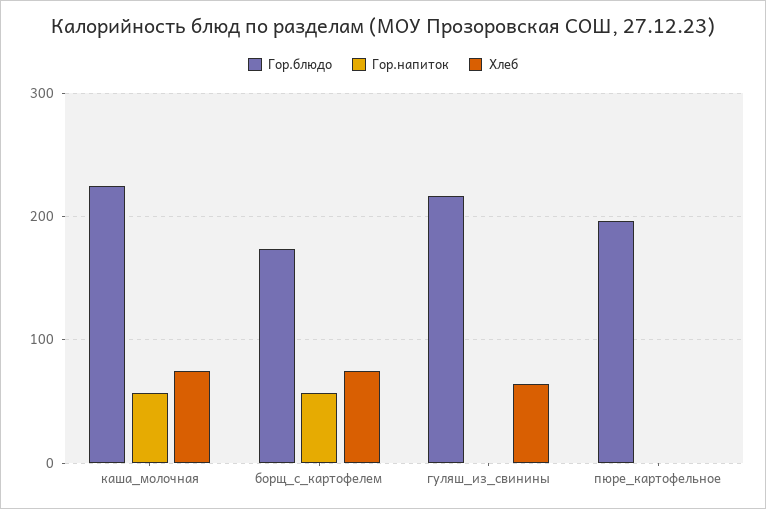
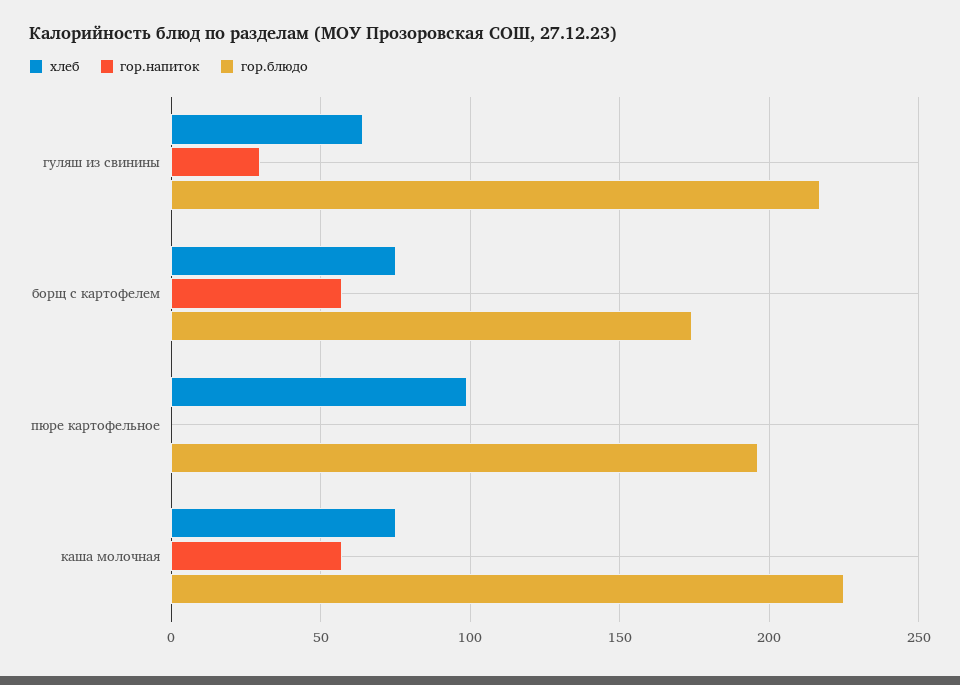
Гор.напиток, гуляш_из_свинины: 0 -> 30
Хлеб, пюре_картофельное: 0 -> 100

